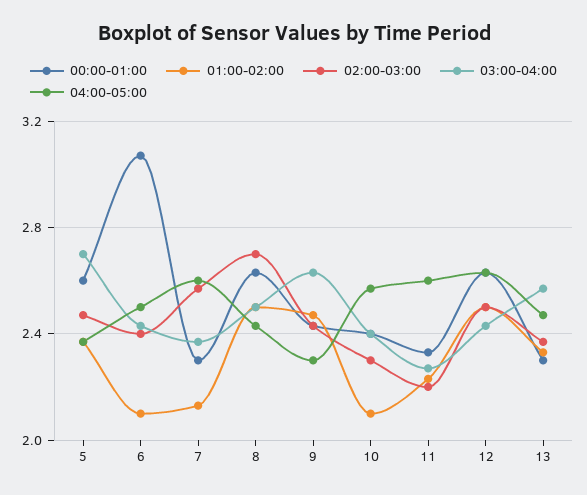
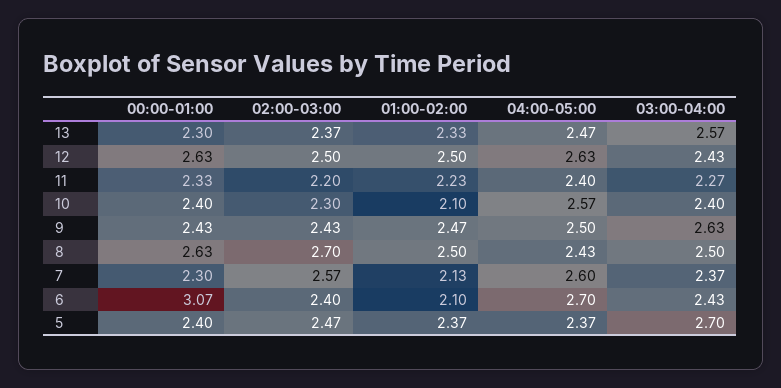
00:00-01:00, 5: 2.6 -> 2.4
04:00-05:00, 6: 2.5 -> 2.7
04:00-05:00, 9: 2.3 -> 2.5
04:00-05:00, 11: 2.6 -> 2.4

